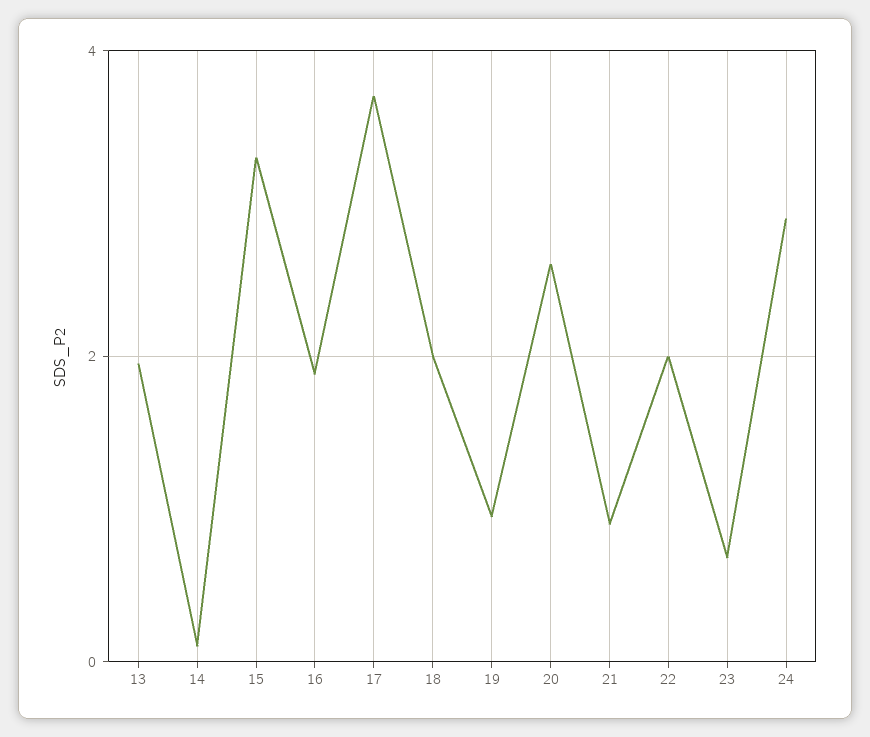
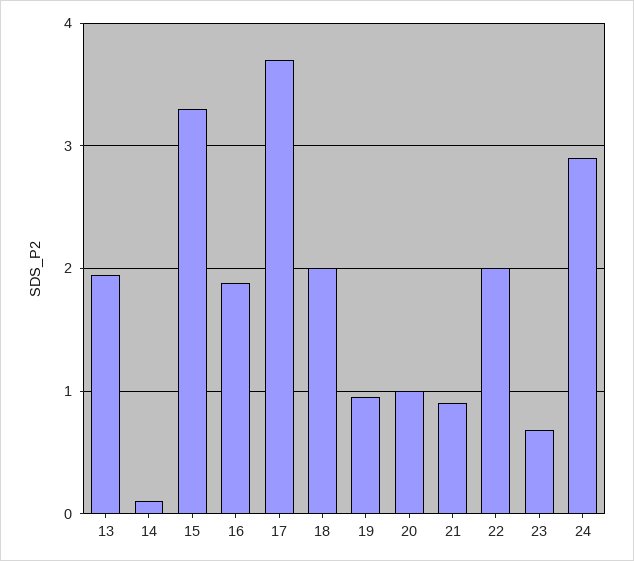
20: 2.6 -> 1

